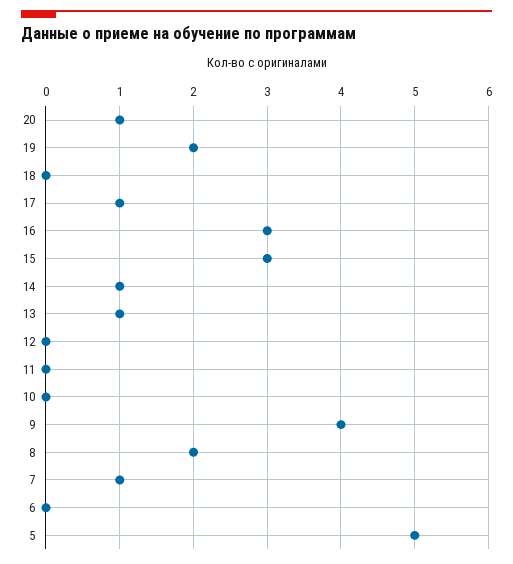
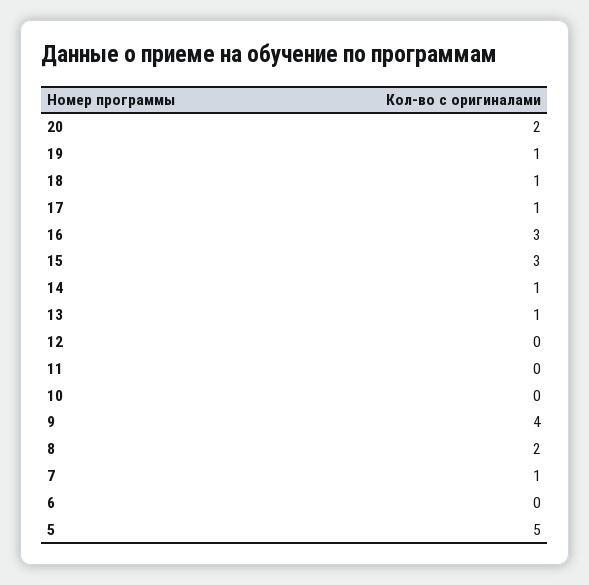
20: 1 -> 2
19: 2 -> 1
18: 0 -> 1

